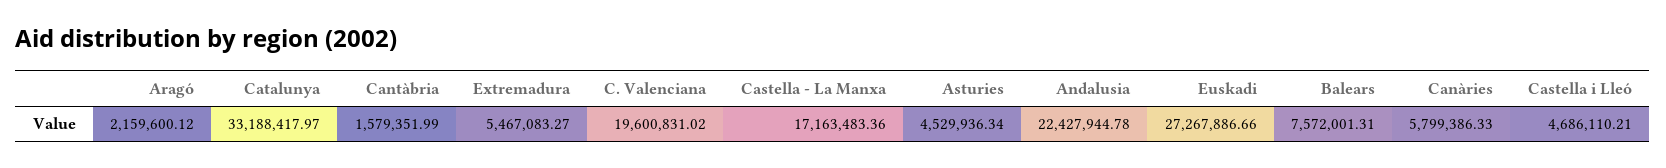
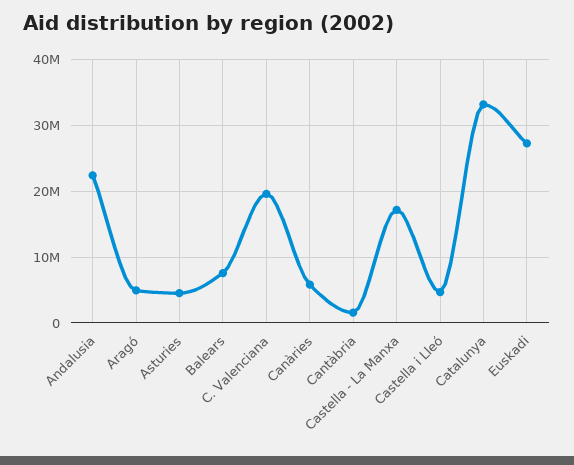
Aragó: 2159600.12 -> 5000000
Extremadura: 5467083.27 -> none

